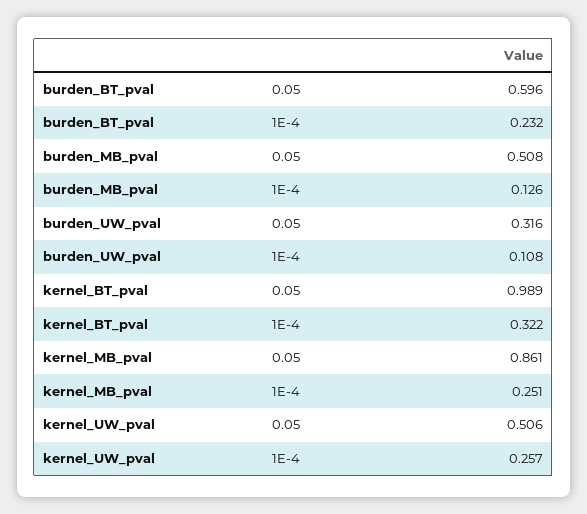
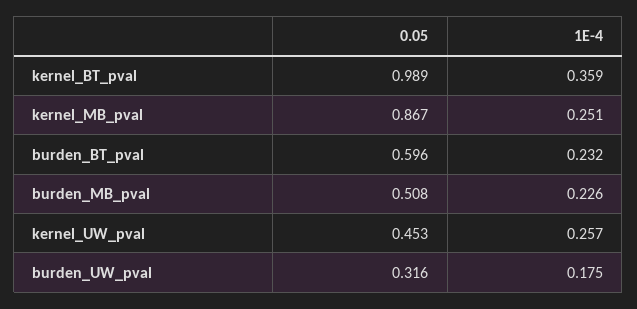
burden_MB_pval, 1E-4: 0.126 -> 0.226
burden_UW_pval, 1E-4: 0.108 -> 0.175
kernel_BT_pval, 1E-4: 0.322 -> 0.359
kernel_MB_pval, 0.05: 0.861 -> 0.867
kernel_UW_pval, 0.05: 0.506 -> 0.453

